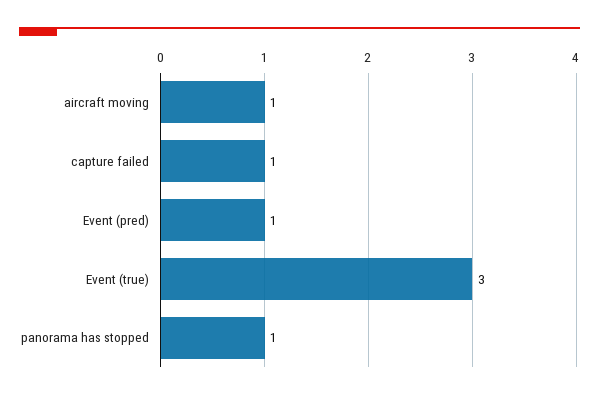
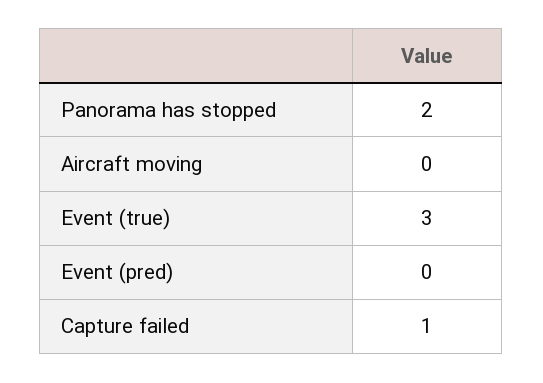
aircraft moving: 1 -> 0
Event (pred): 1 -> 0
panorama has stopped: 1 -> 2

